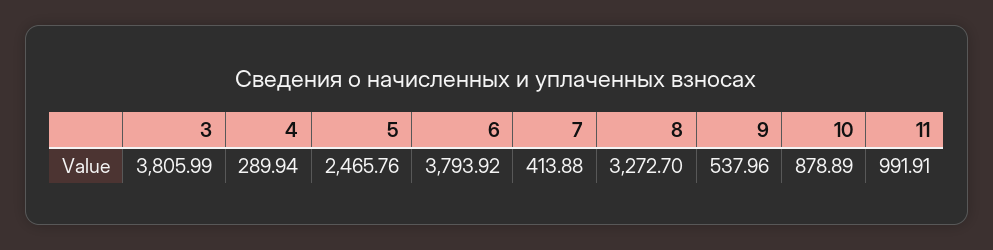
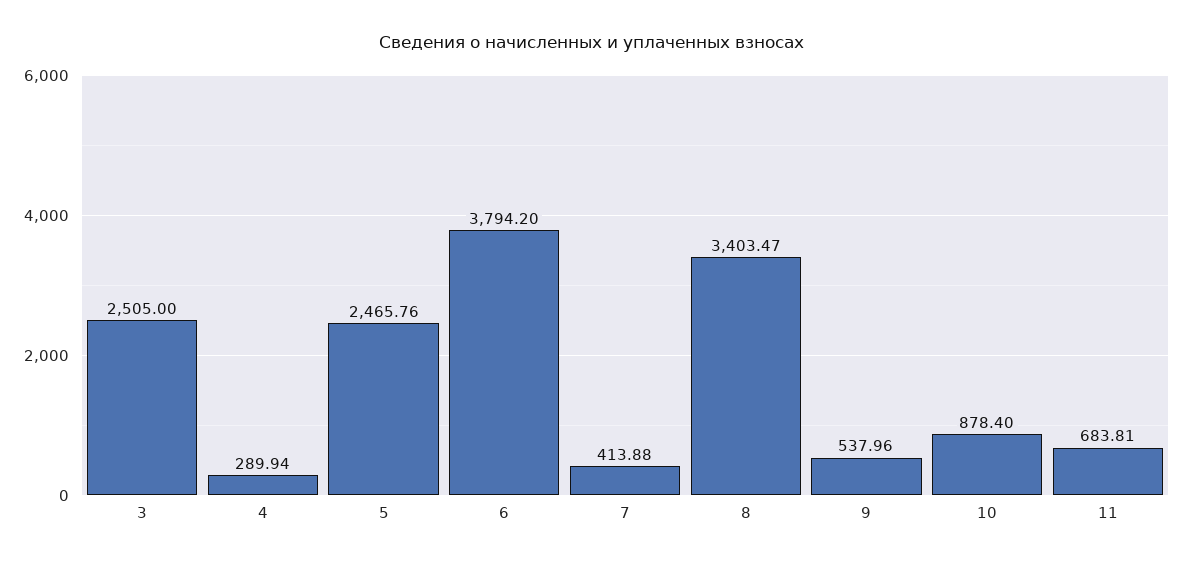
3: 3805.99 -> 2505
6: 3793.92 -> 3794.2
8: 3272.7 -> 3403.47
10: 878.89 -> 878.4
11: 991.91 -> 683.81

